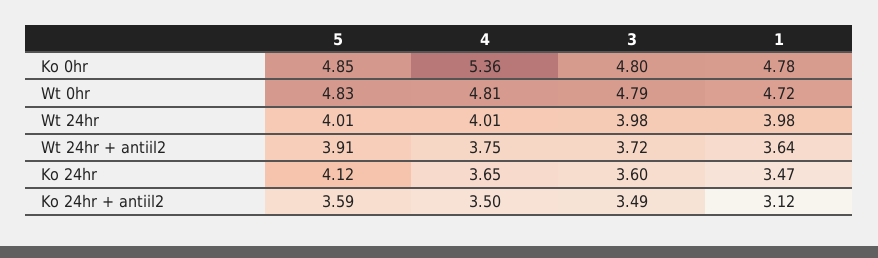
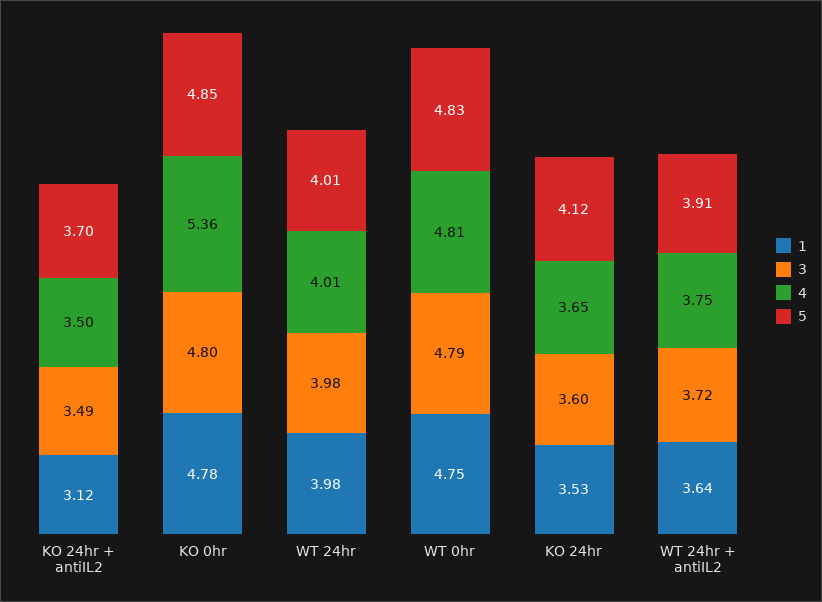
1, Wt 0hr: 4.72 -> 4.75
1, Ko 24hr: 3.47 -> 3.53
5, Ko 24hr + antiil2: 3.59 -> 3.7

